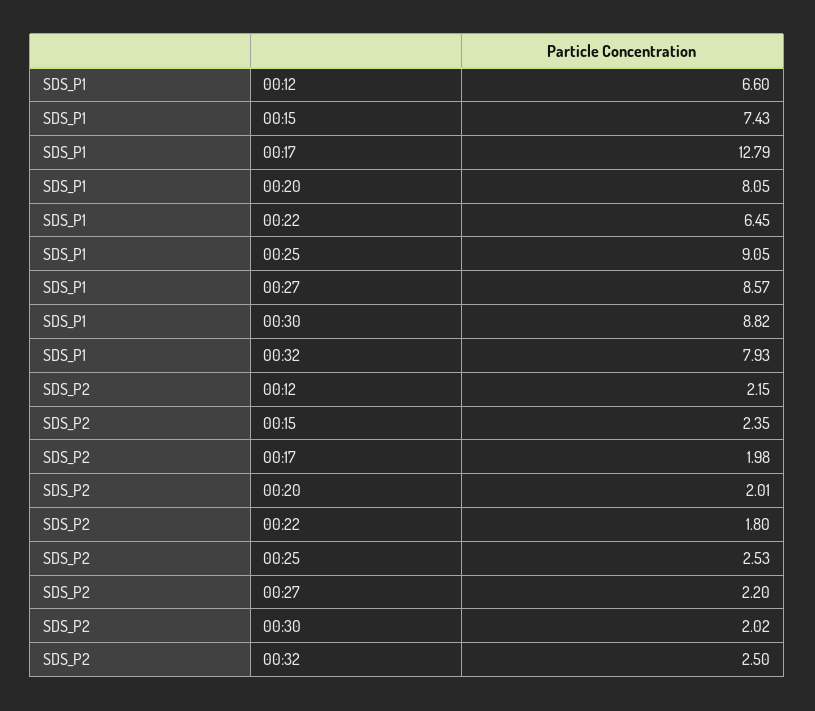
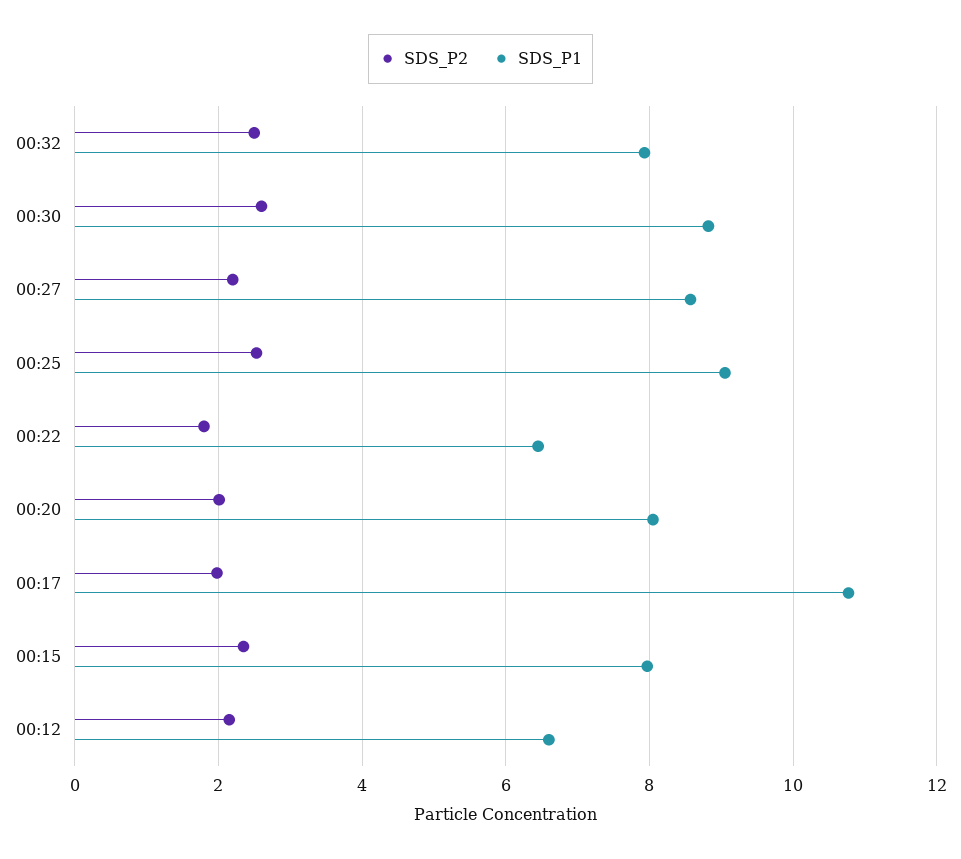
SDS_P1, 00:15: 7.43 -> 8
SDS_P1, 00:17: 12.79 -> 10.8
SDS_P2, 00:30: 2.02 -> 2.6

